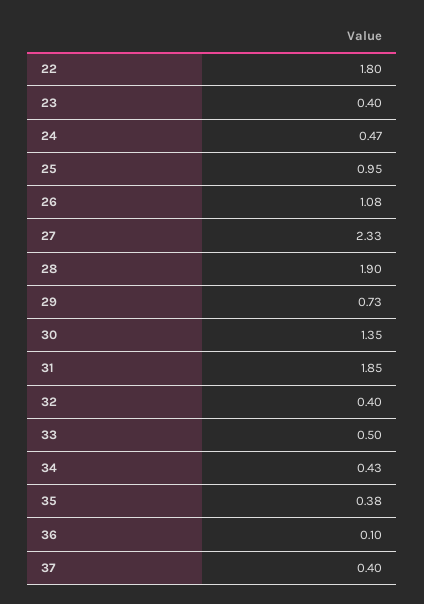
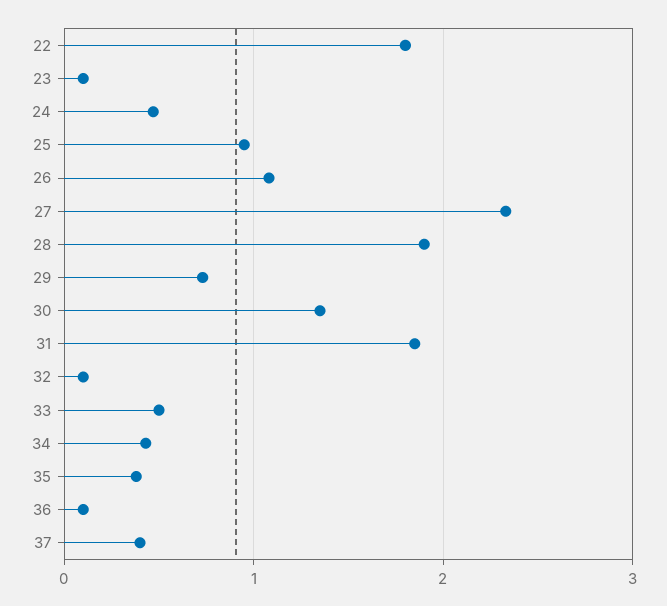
23: 0.4 -> 0.1
32: 0.4 -> 0.1

